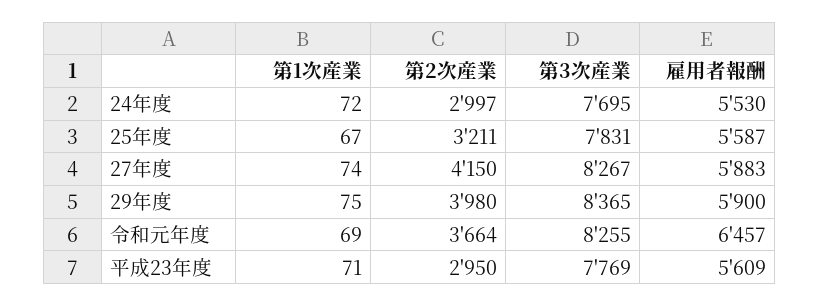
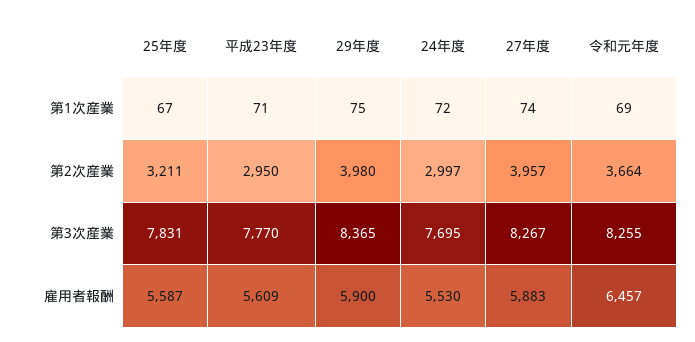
第2次産業, 27年度: 4150 -> 3957
第3次産業, 平成23年度: 7769 -> 7770

